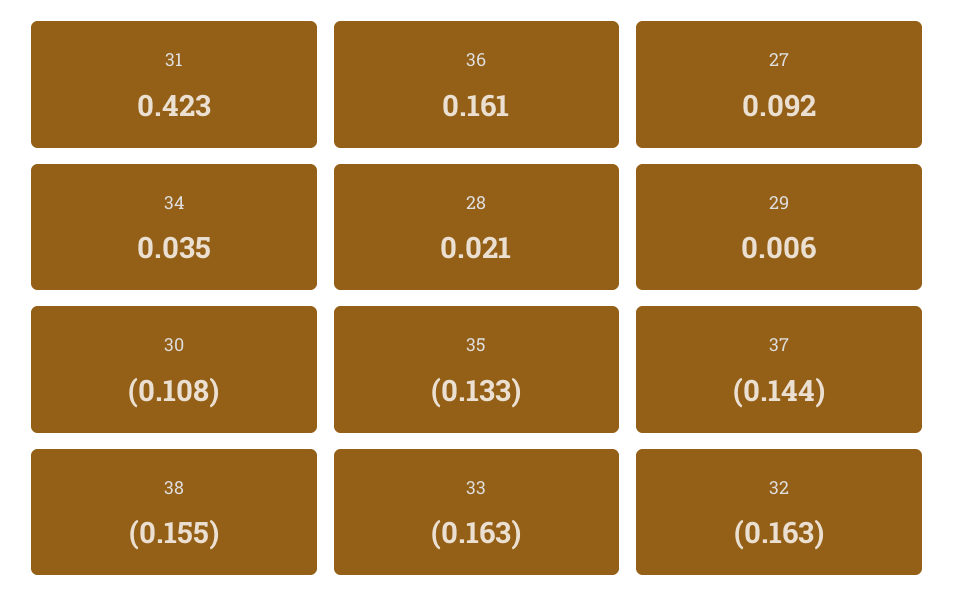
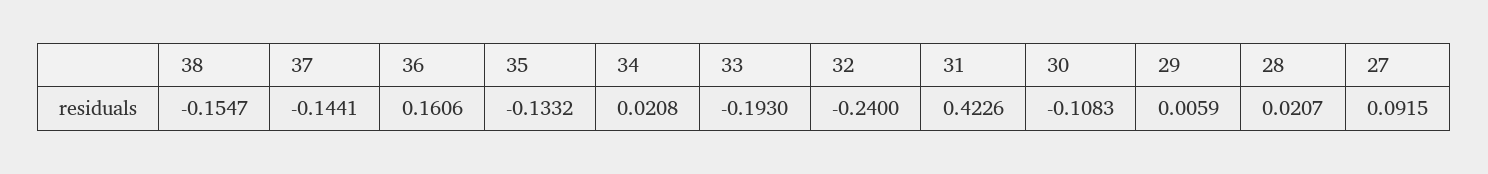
34: 0.035 -> 0.0208
33: -0.163 -> -0.193
32: -0.163 -> -0.24

